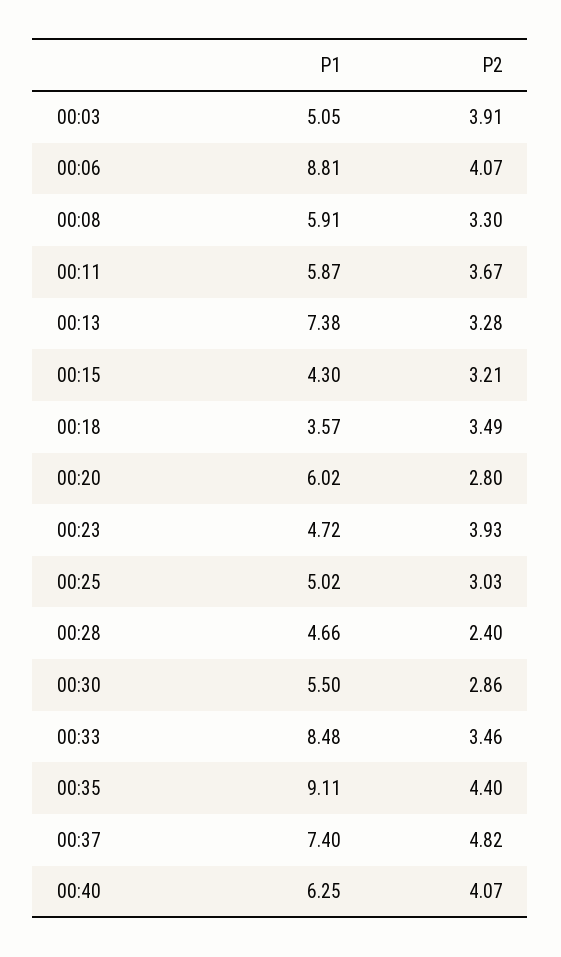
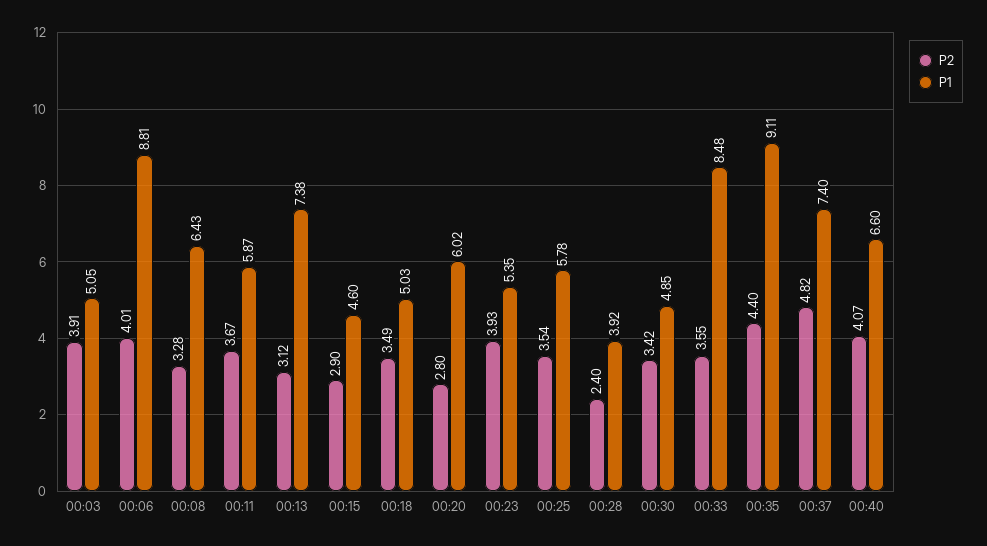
P2, 00:06: 4.07 -> 4.01
P1, 00:08: 5.91 -> 6.43
P2, 00:08: 3.3 -> 3.28
P2, 00:13: 3.28 -> 3.12
P1, 00:15: 4.3 -> 4.6
P2, 00:15: 3.21 -> 2.9
P1, 00:18: 3.57 -> 5.03
P1, 00:23: 4.72 -> 5.35
P1, 00:25: 5.02 -> 5.78
P2, 00:25: 3.03 -> 3.54
P1, 00:28: 4.66 -> 3.92
P1, 00:30: 5.5 -> 4.85
P2, 00:30: 2.86 -> 3.42
P2, 00:33: 3.46 -> 3.55
P1, 00:40: 6.25 -> 6.6

